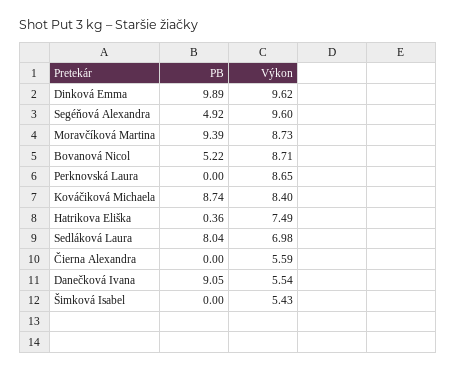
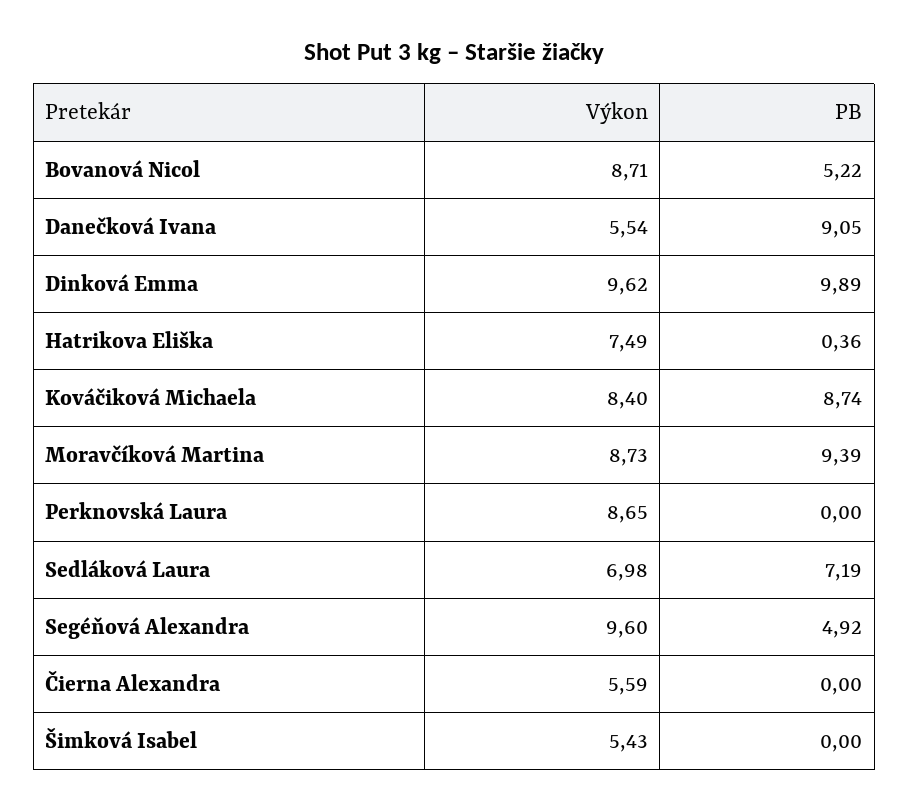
PB, Sedláková Laura: 8.04 -> 7.19

